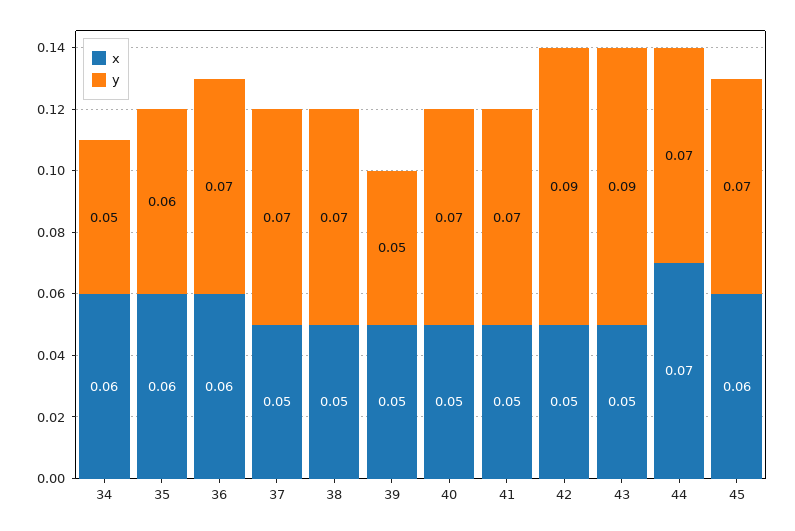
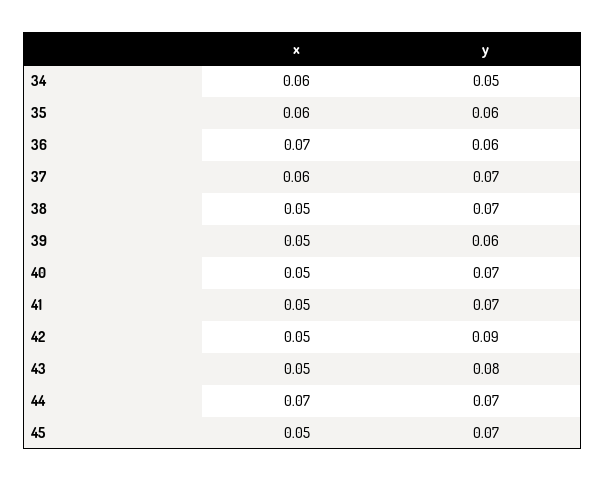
x, 36: 0.06 -> 0.07
y, 36: 0.07 -> 0.06
x, 37: 0.05 -> 0.06
y, 39: 0.05 -> 0.06
y, 43: 0.09 -> 0.08
x, 45: 0.06 -> 0.05

